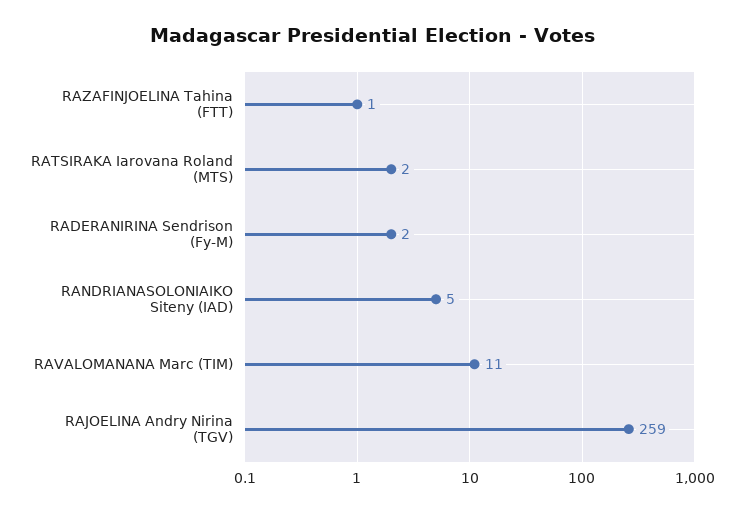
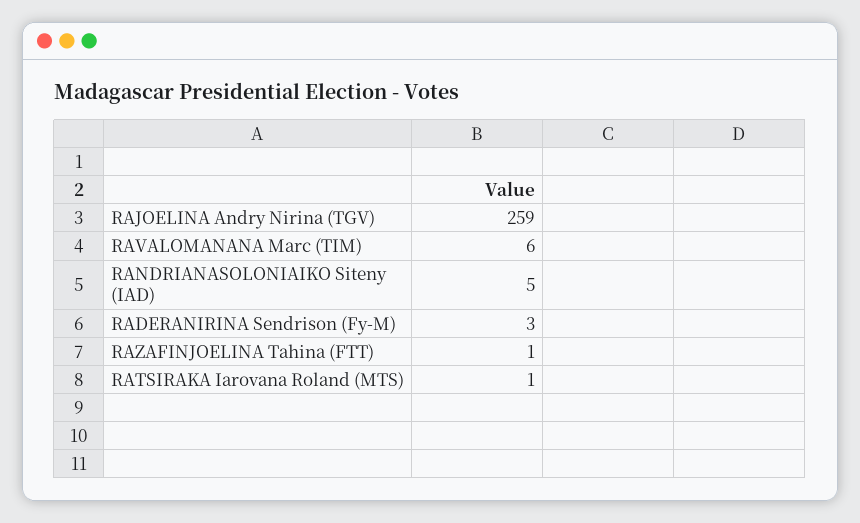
RATSIRAKA Iarovana Roland (MTS): 2 -> 1
RADERANIRINA Sendrison (Fy-M): 2 -> 3
RAVALOMANANA Marc (TIM): 11 -> 6

